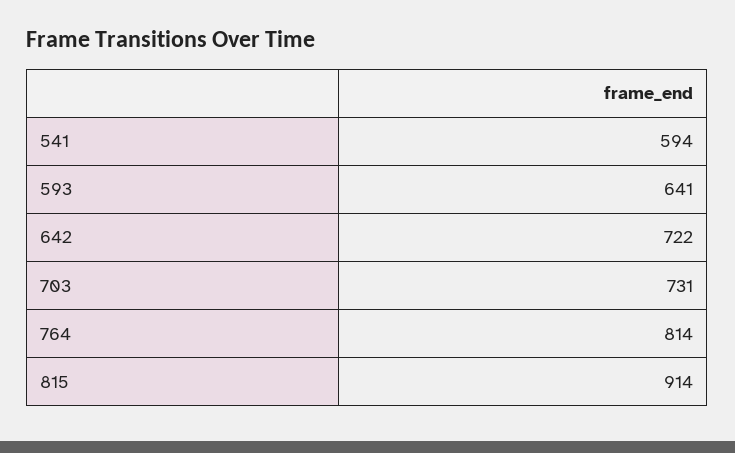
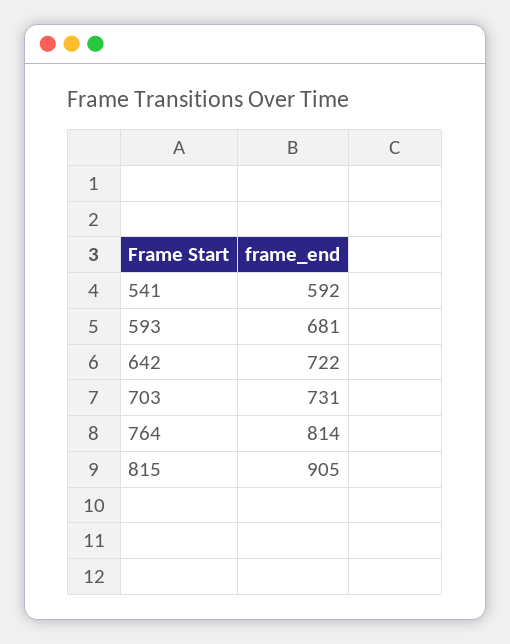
541: 594 -> 592
593: 641 -> 681
815: 914 -> 905

